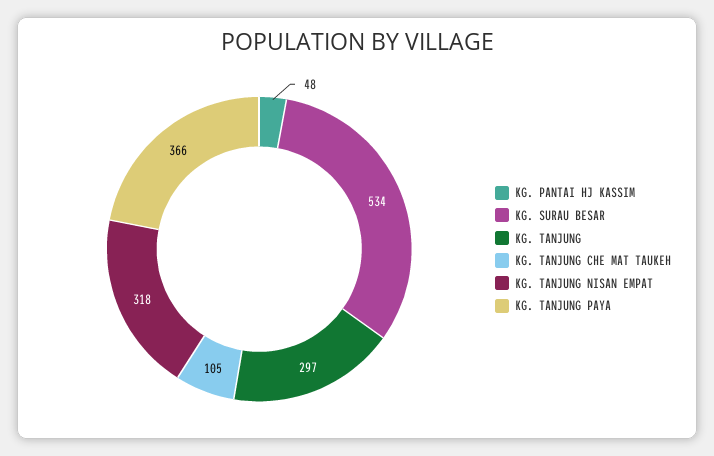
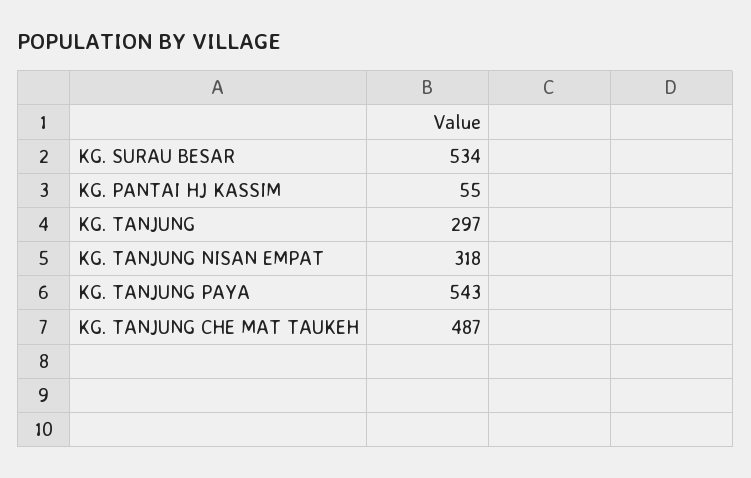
KG. PANTAI HJ KASSIM: 48 -> 55
KG. TANJUNG CHE MAT TAUKEH: 105 -> 487
KG. TANJUNG PAYA: 366 -> 543

